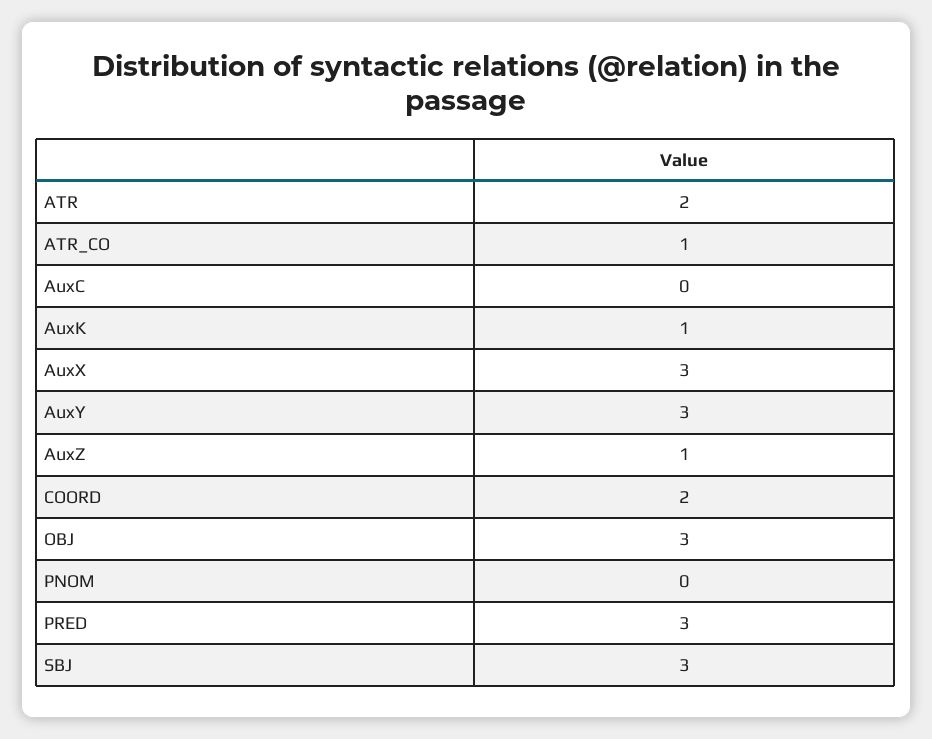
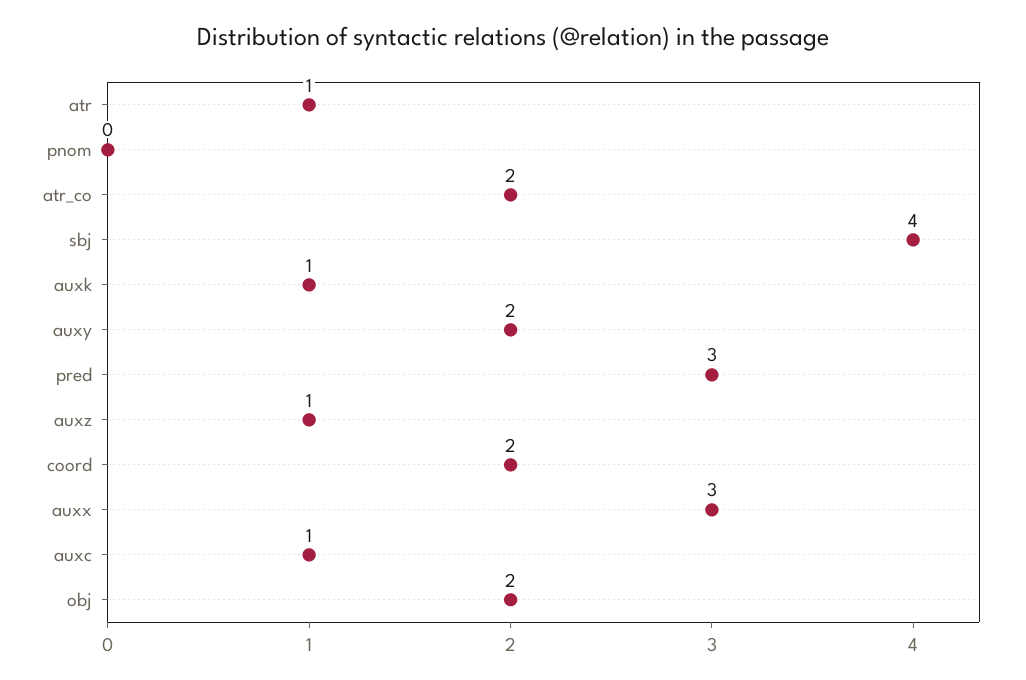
ATR: 2 -> 1
ATR_CO: 1 -> 2
AuxC: 0 -> 1
AuxY: 3 -> 2
OBJ: 3 -> 2
SBJ: 3 -> 4

